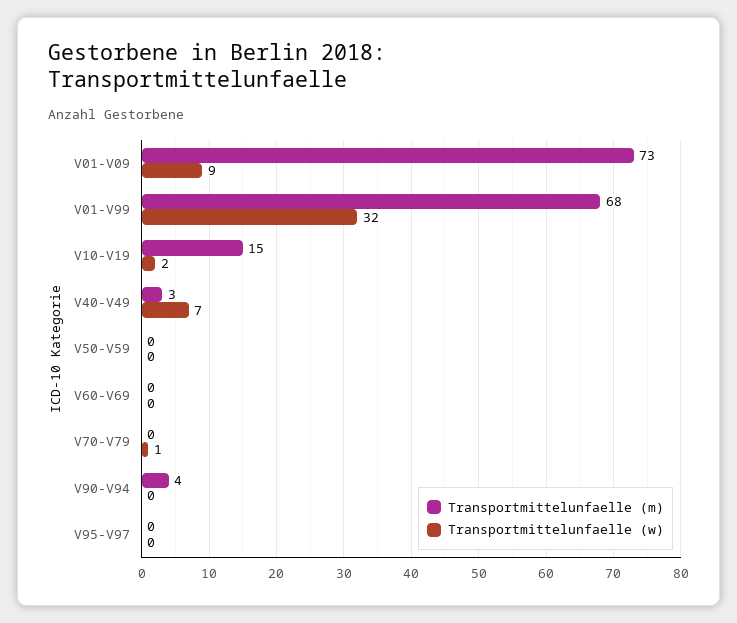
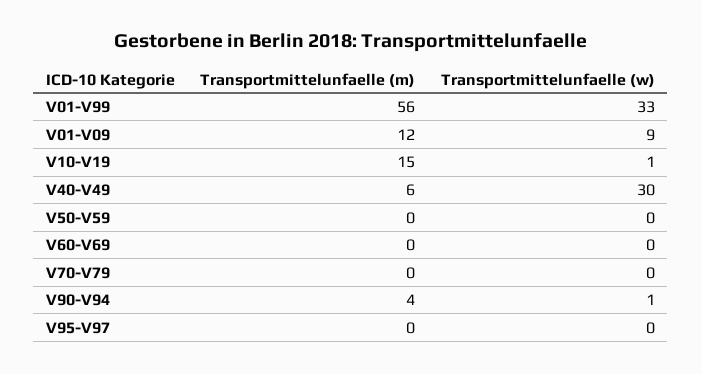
Transportmittelunfaelle (m), V01-V09: 73 -> 12
Transportmittelunfaelle (m), V01-V99: 68 -> 56
Transportmittelunfaelle (w), V01-V99: 32 -> 33
Transportmittelunfaelle (w), V10-V19: 2 -> 1
Transportmittelunfaelle (m), V40-V49: 3 -> 6
Transportmittelunfaelle (w), V40-V49: 7 -> 30
Transportmittelunfaelle (w), V70-V79: 1 -> 0
Transportmittelunfaelle (w), V90-V94: 0 -> 1

